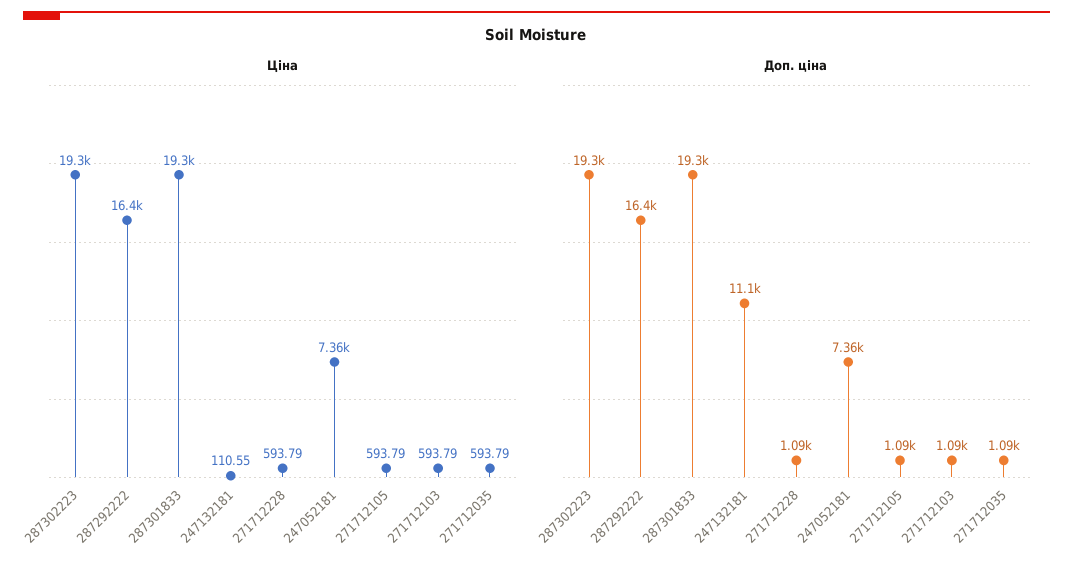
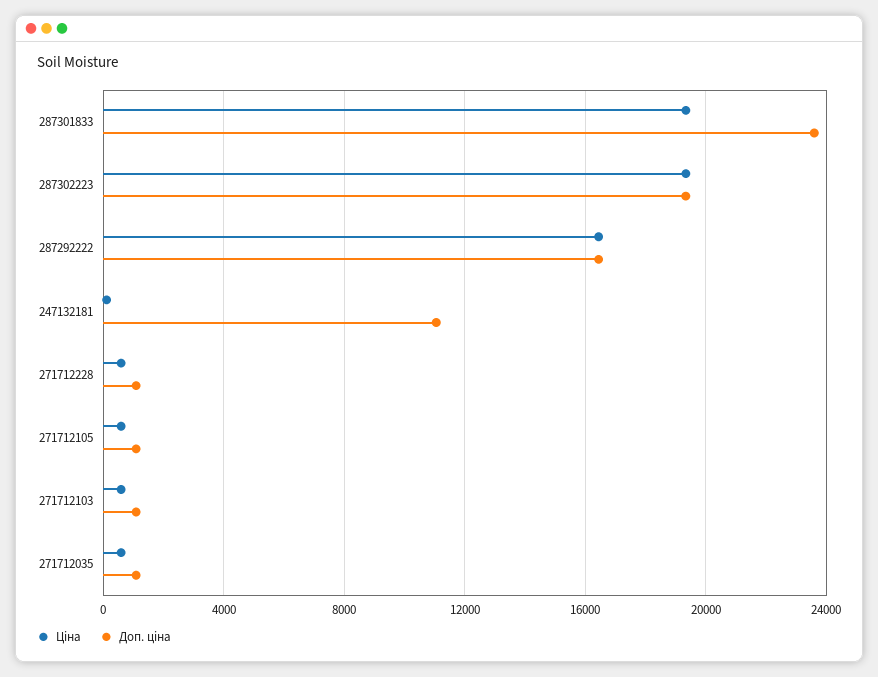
Ціна, 247052181: 7360 -> none
Доп. ціна, 287301833: 19300 -> 23500
Доп. ціна, 247052181: 7360 -> none

